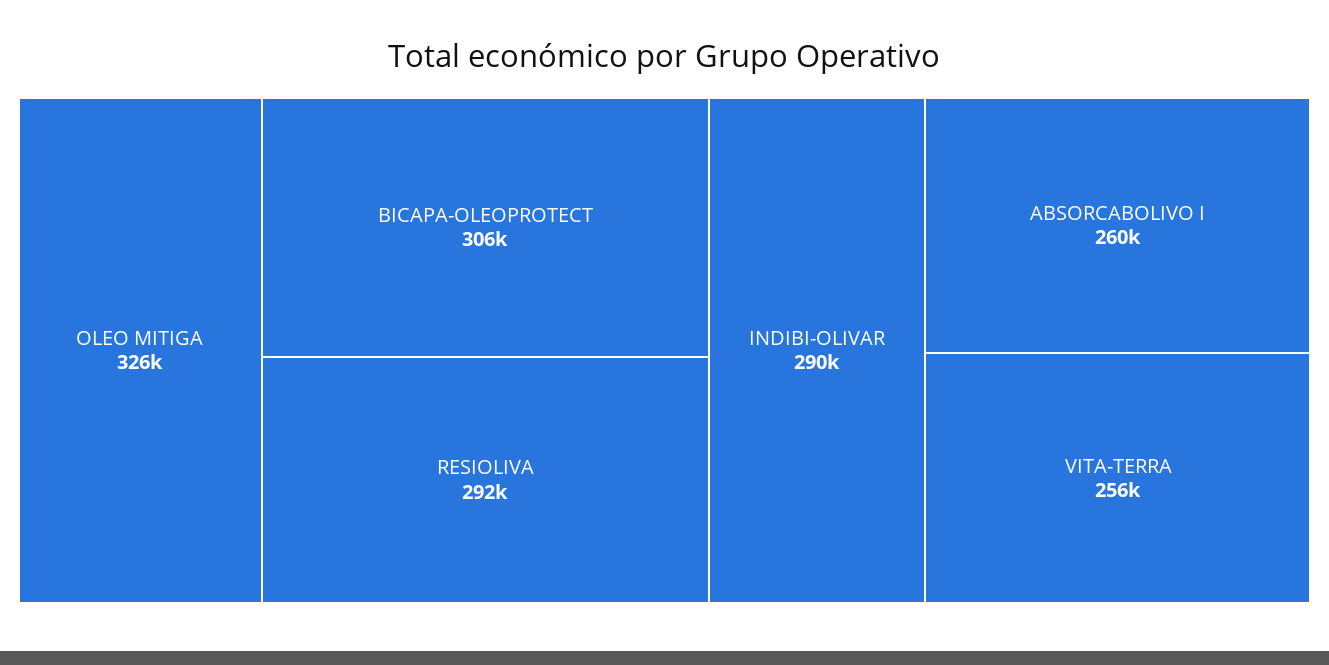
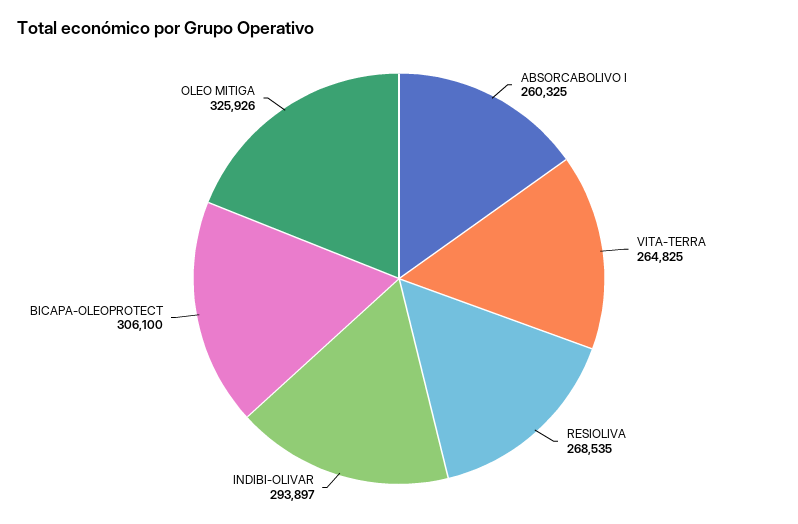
RESIOLIVA: 292000 -> 268535
INDIBI-OLIVAR: 290000 -> 293897
VITA-TERRA: 256000 -> 264825

